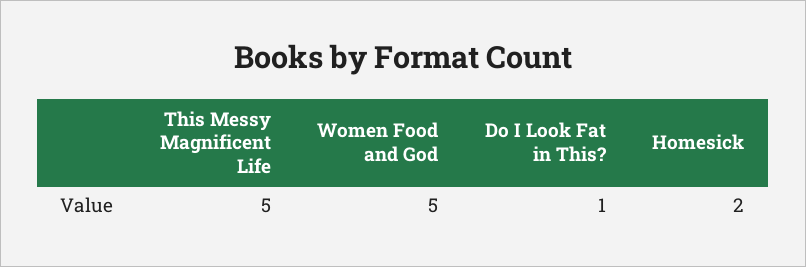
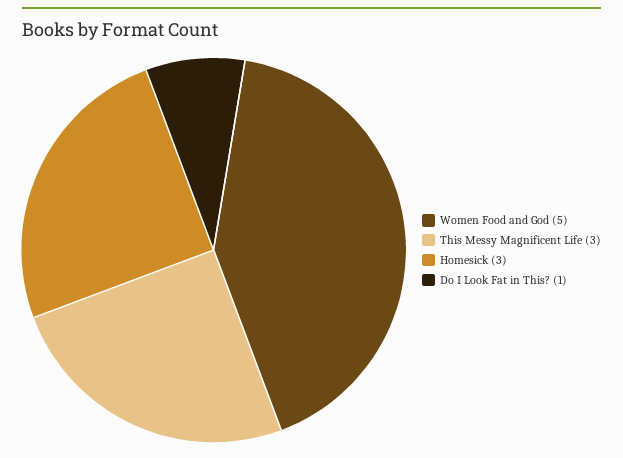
This Messy Magnificent Life: 5 -> 3
Homesick: 2 -> 3

